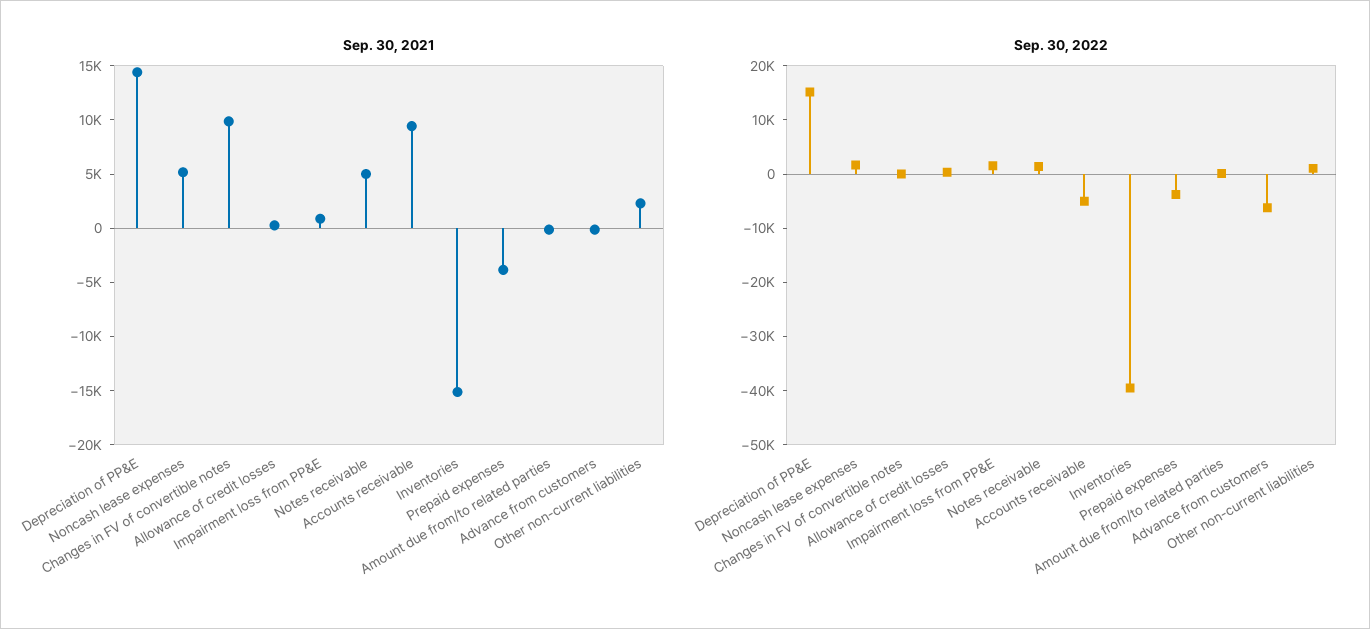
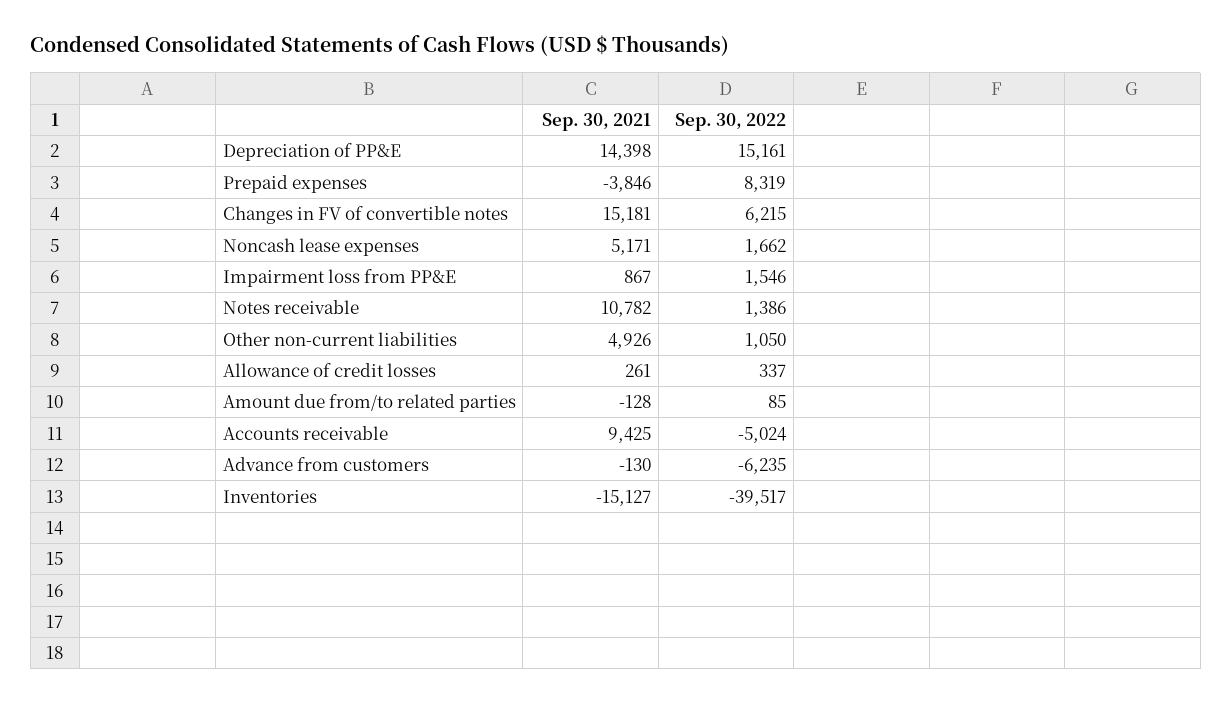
Sep. 30, 2021, Changes in FV of convertible notes: 10000 -> 15181
Sep. 30, 2021, Notes receivable: 5000 -> 10782
Sep. 30, 2021, Other non-current liabilities: 2000 -> 4926
Sep. 30, 2022, Changes in FV of convertible notes: 0 -> 6215
Sep. 30, 2022, Prepaid expenses: -4000 -> 8319

